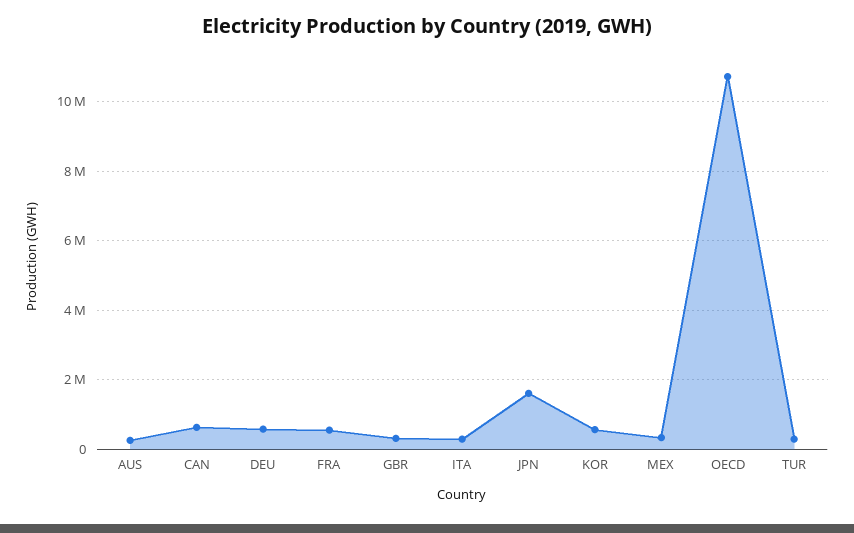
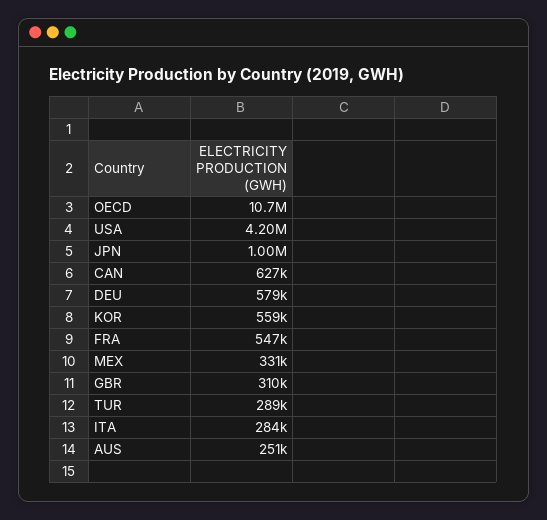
JPN: 1600000 -> 1000000
USA: none -> 4200000

